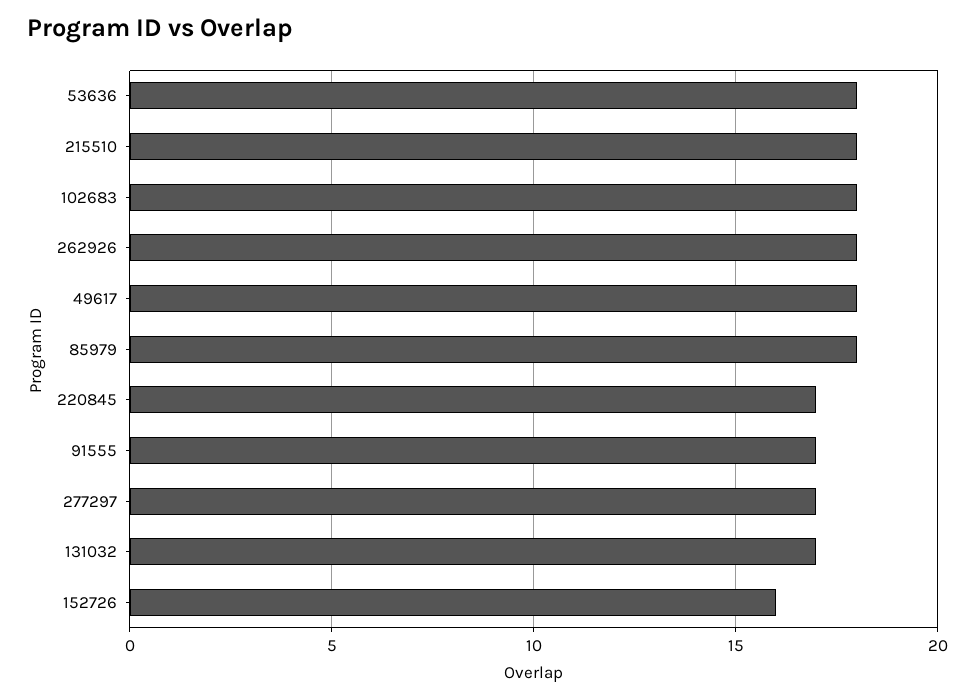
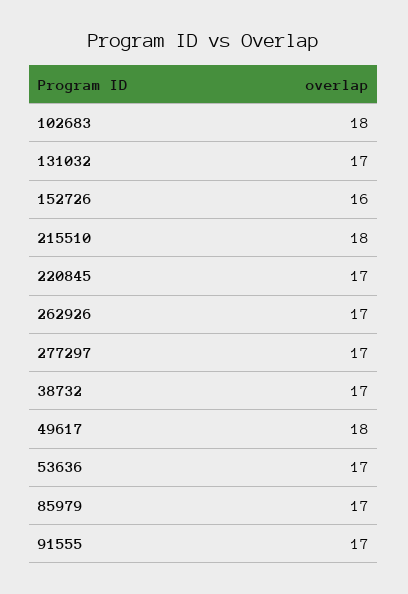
53636: 18 -> 17
262926: 18 -> 17
85979: 18 -> 17
38732: none -> 17

